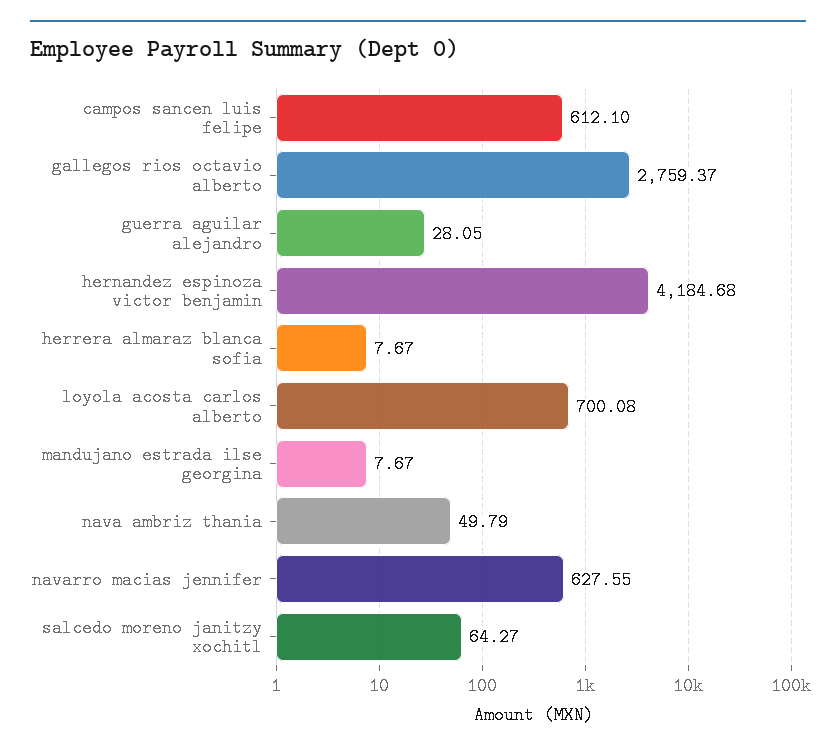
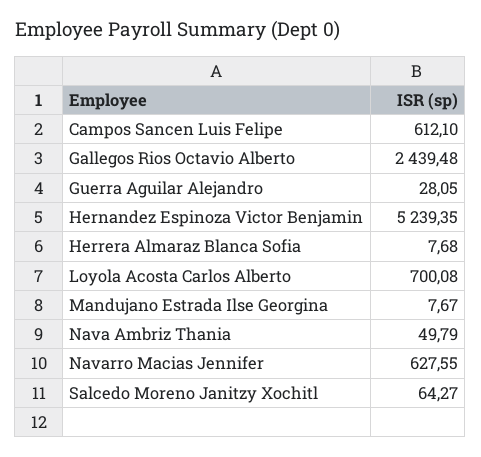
gallegos rios octavio alberto: 2759.37 -> 2439.48
hernandez espinoza victor benjamin: 4184.68 -> 5239.35
herrera almaraz blanca sofia: 7.67 -> 7.68

